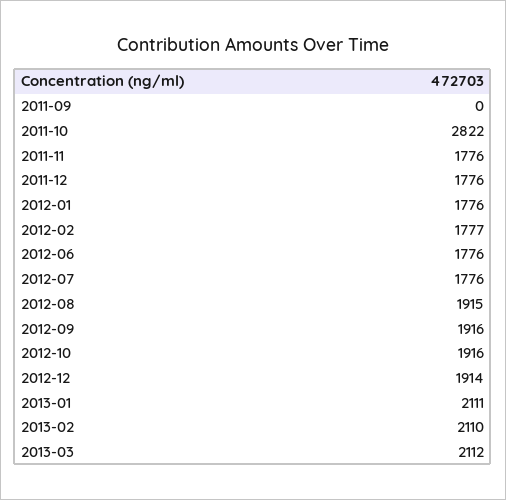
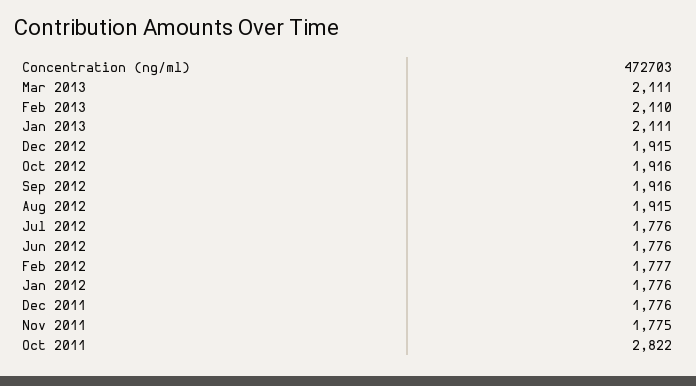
2011-09: 0 -> none
2011-11: 1776 -> 1775
2012-12: 1914 -> 1915
2013-03: 2112 -> 2111

